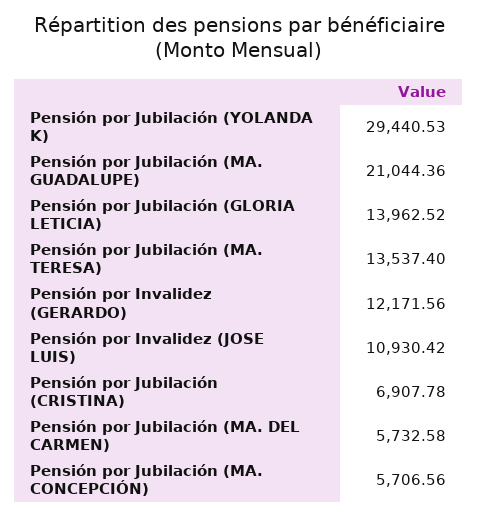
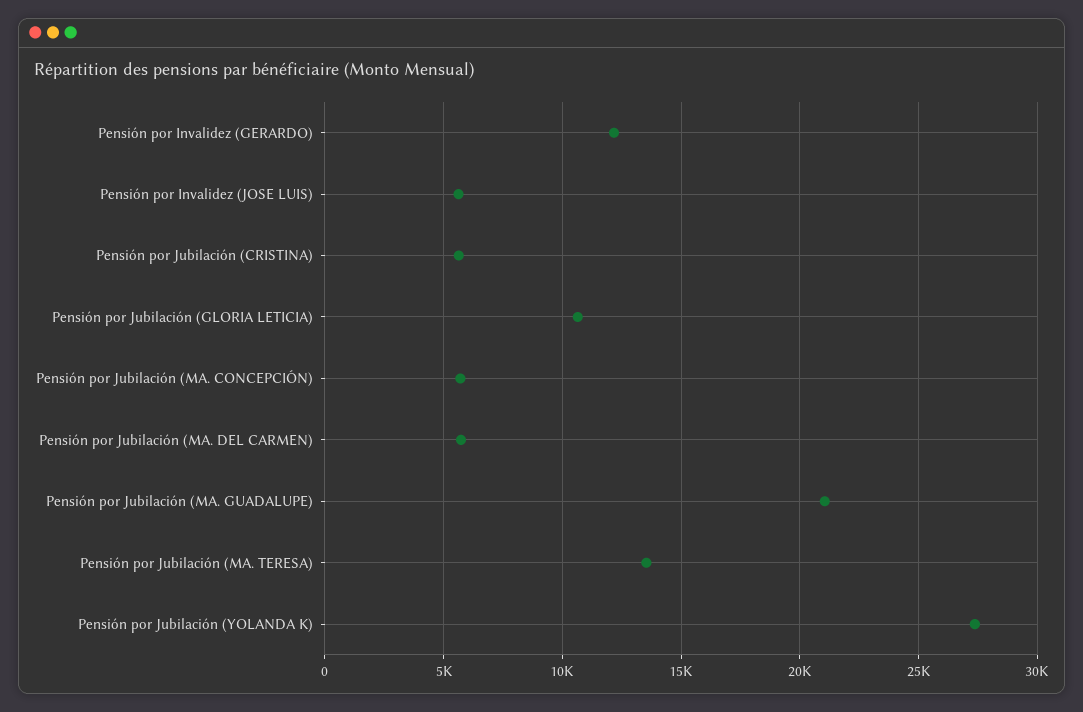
Pensión por Jubilación (YOLANDA K): 29440.53 -> 27500
Pensión por Jubilación (GLORIA LETICIA): 13962.52 -> 10500
Pensión por Invalidez (JOSE LUIS): 10930.42 -> 5500
Pensión por Jubilación (CRISTINA): 6907.78 -> 5500

